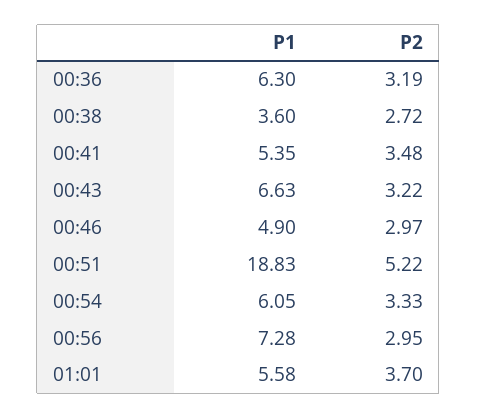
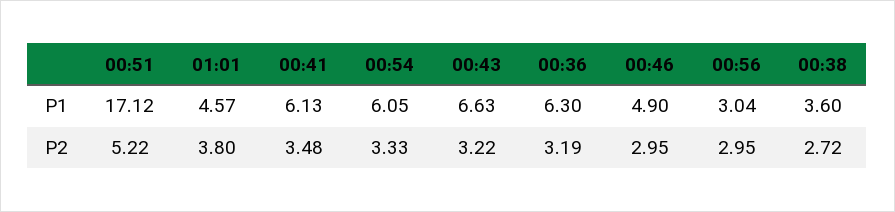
P1, 00:41: 5.35 -> 6.13
P2, 00:46: 2.97 -> 2.95
P1, 00:51: 18.83 -> 17.12
P1, 00:56: 7.28 -> 3.04
P1, 01:01: 5.58 -> 4.57
P2, 01:01: 3.7 -> 3.8

